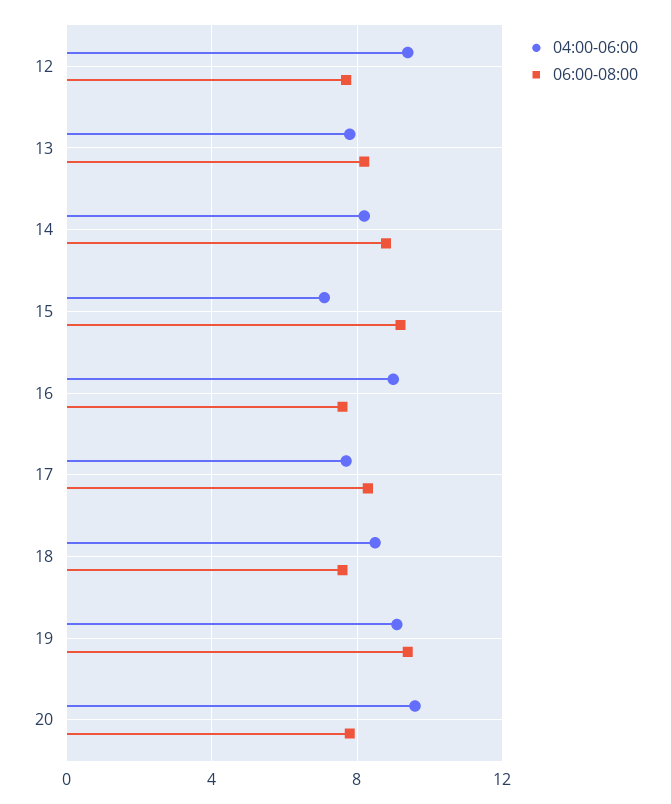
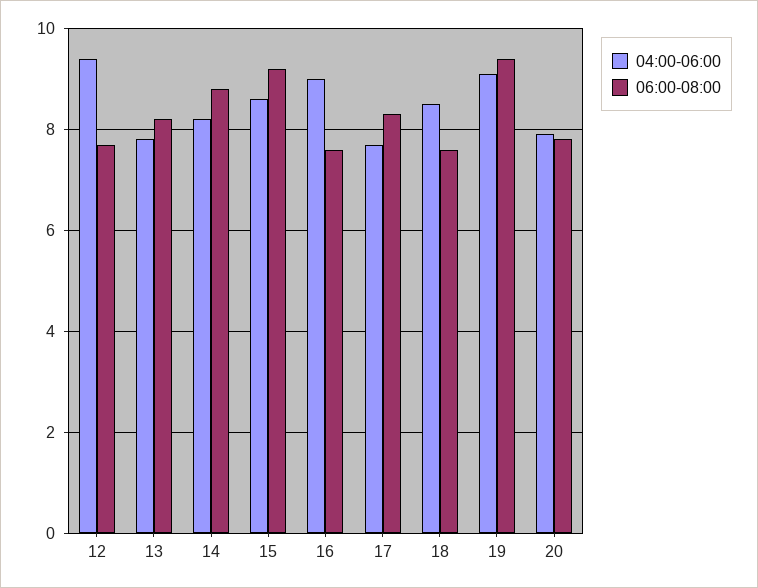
04:00-06:00, 15: 7 -> 8.5
04:00-06:00, 20: 9.5 -> 8

